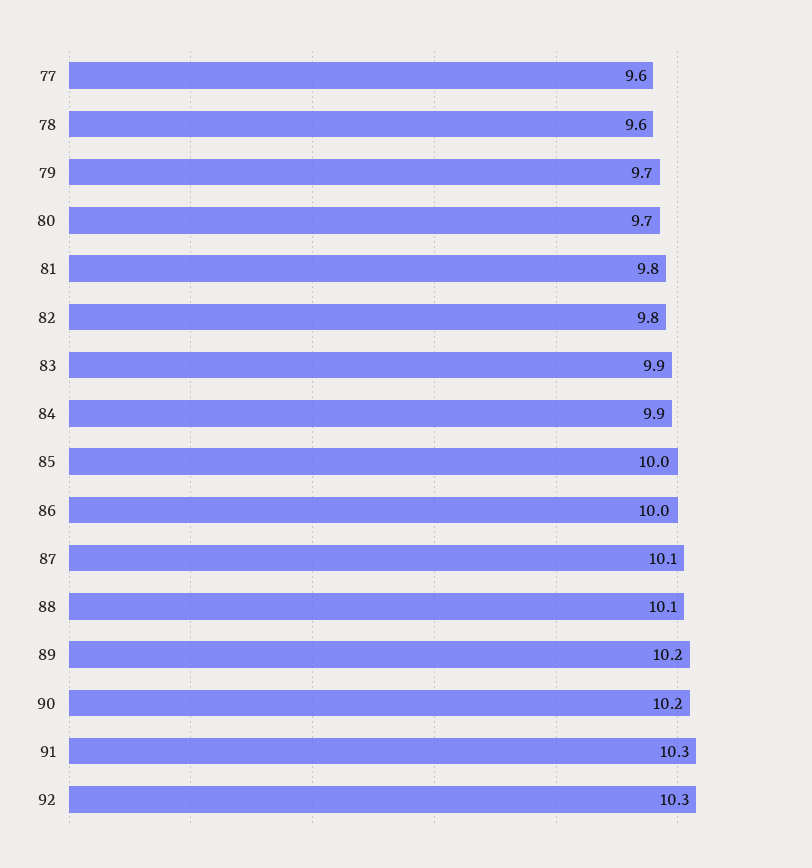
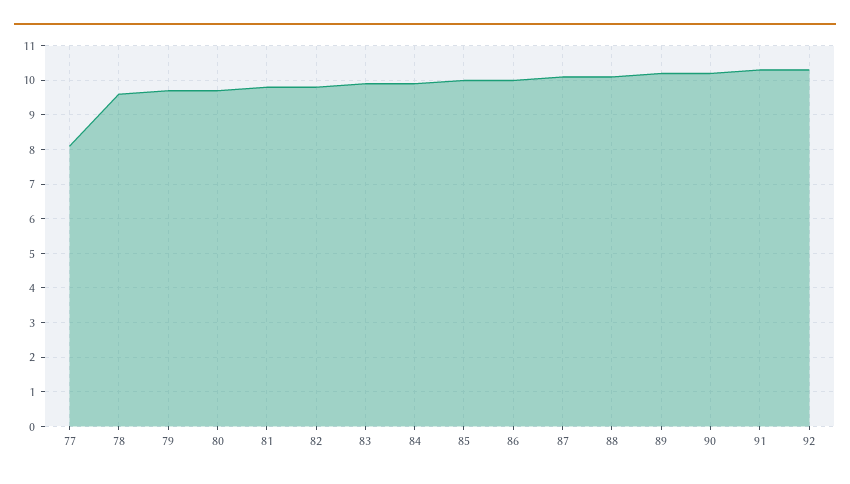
77: 9.6 -> 8

